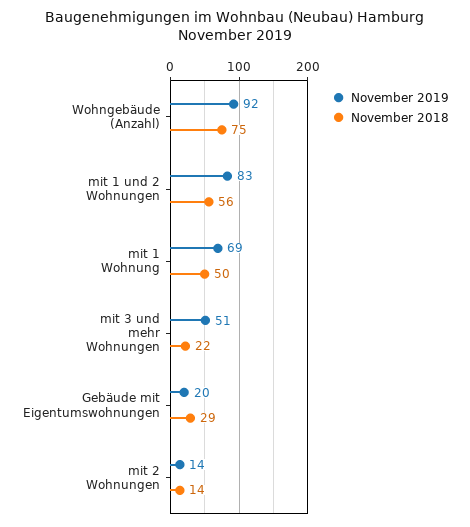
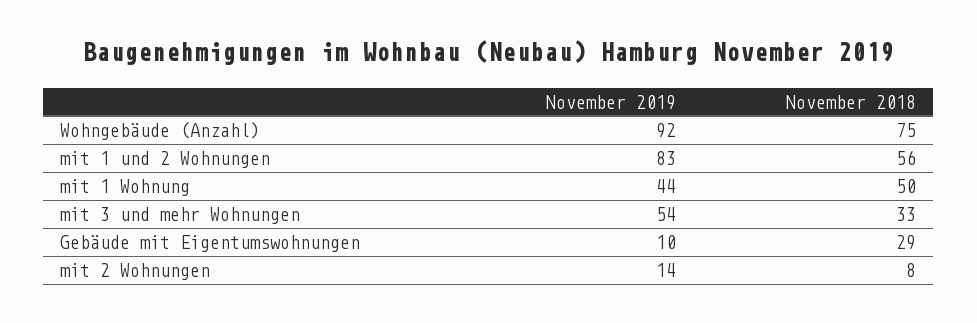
November 2019, mit 1 Wohnung: 69 -> 44
November 2019, mit 3 und mehr Wohnungen: 51 -> 54
November 2018, mit 3 und mehr Wohnungen: 22 -> 33
November 2019, Gebäude mit Eigentumswohnungen: 20 -> 10
November 2018, mit 2 Wohnungen: 14 -> 8

